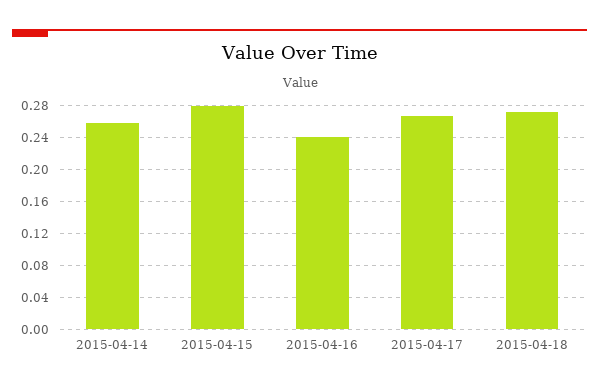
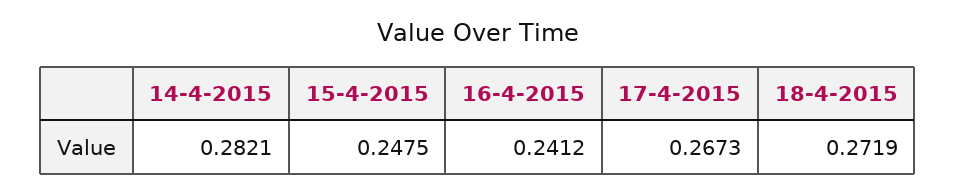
2015-04-14: 0.26 -> 0.2821
2015-04-15: 0.28 -> 0.2475

